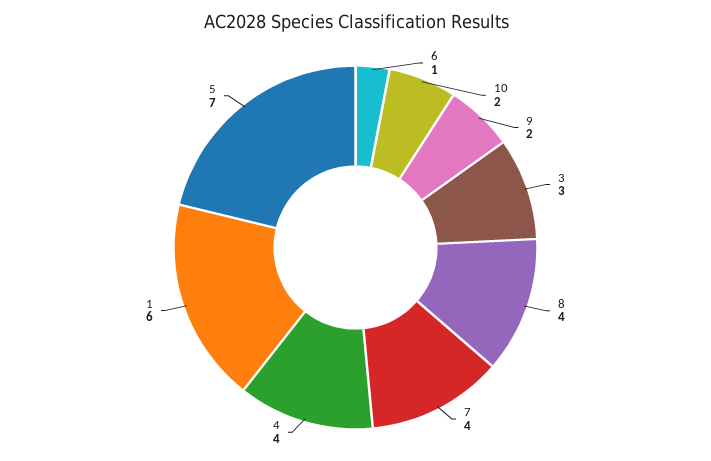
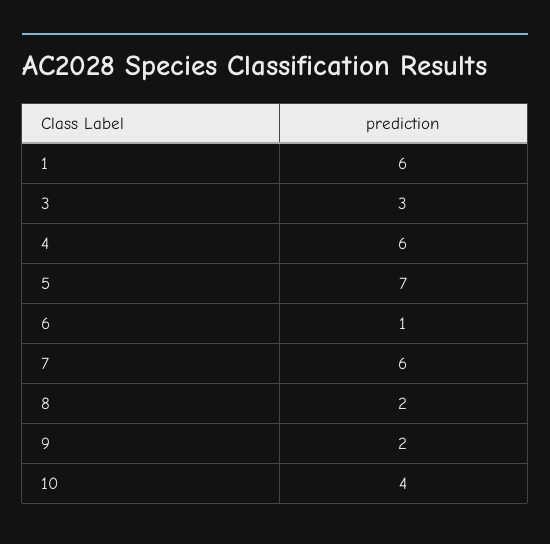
10: 2 -> 4
8: 4 -> 2
7: 4 -> 6
4: 4 -> 6

